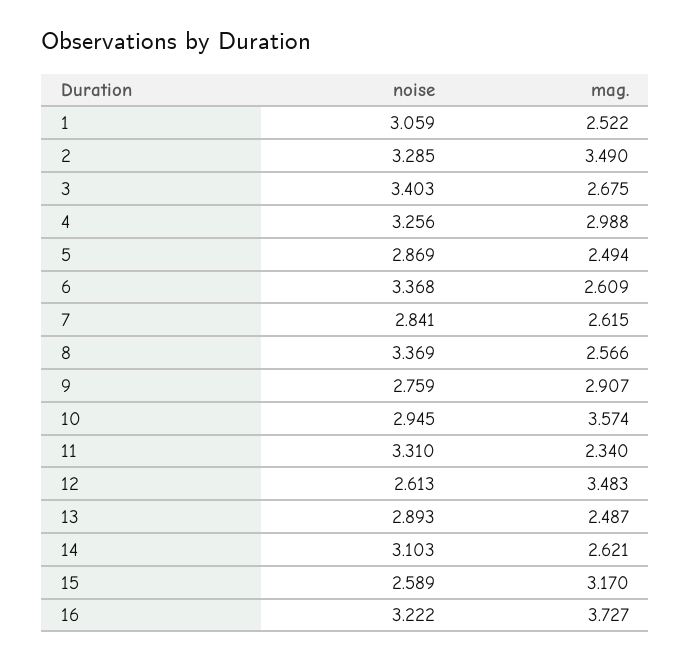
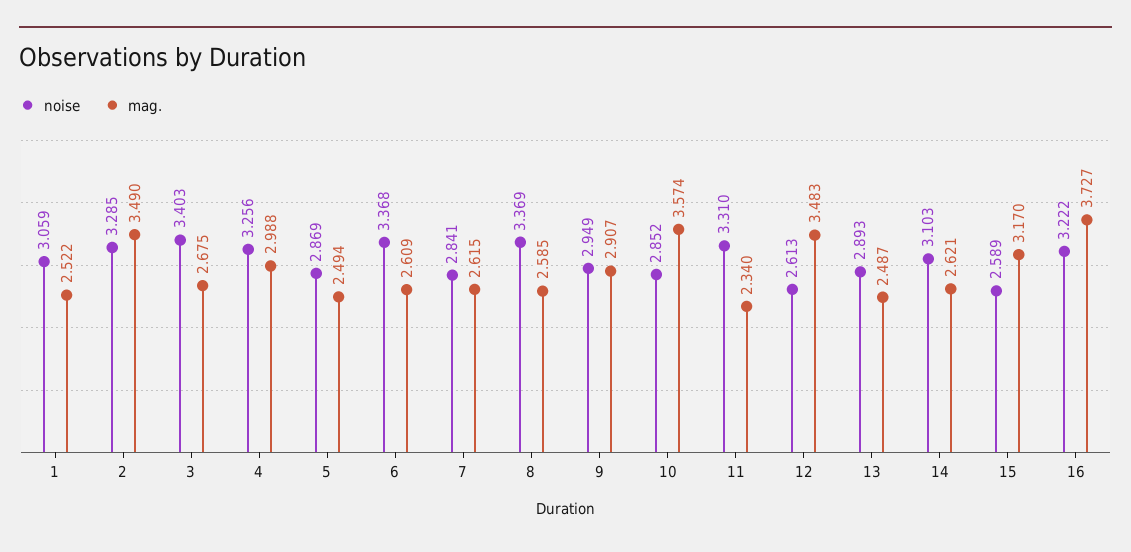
mag., 8: 2.566 -> 2.585
noise, 9: 2.759 -> 2.949
noise, 10: 2.945 -> 2.852

